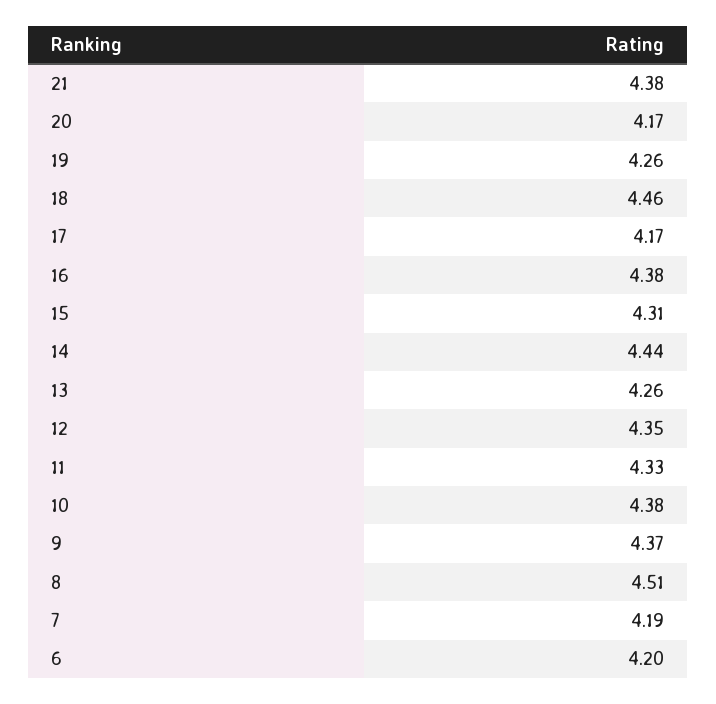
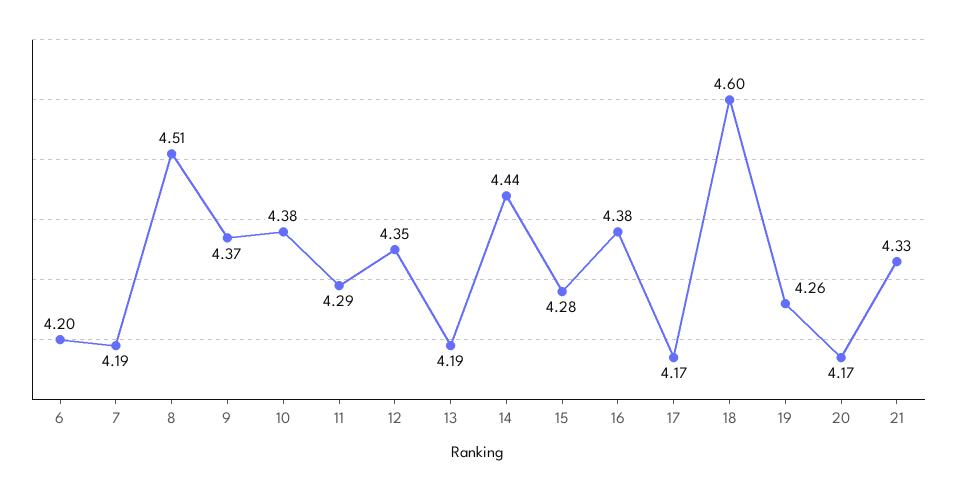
21: 4.38 -> 4.33
18: 4.46 -> 4.6
15: 4.31 -> 4.28
13: 4.26 -> 4.19
11: 4.33 -> 4.29

